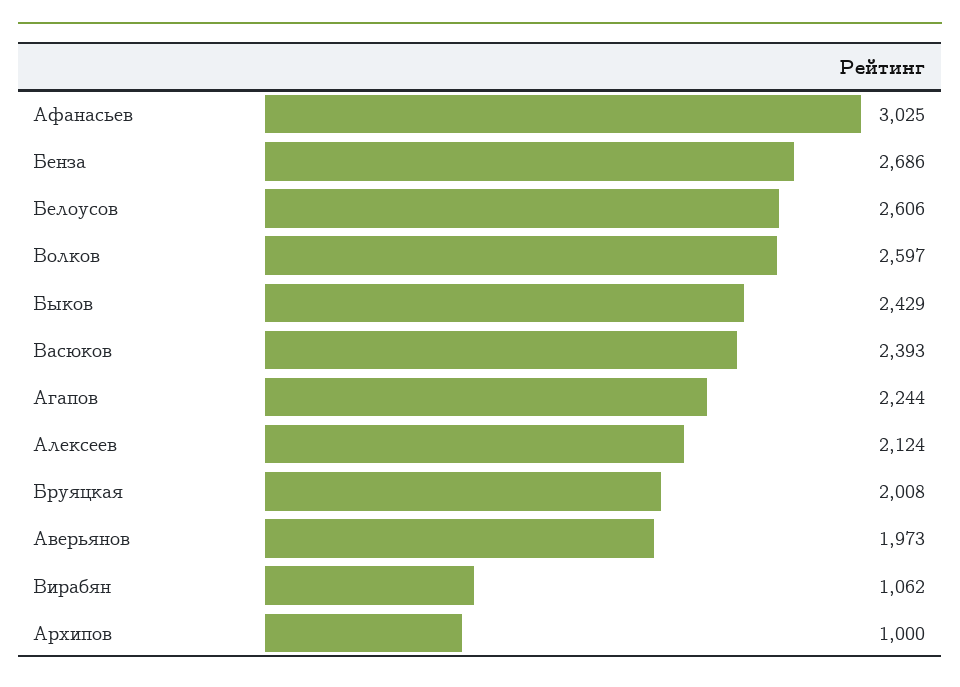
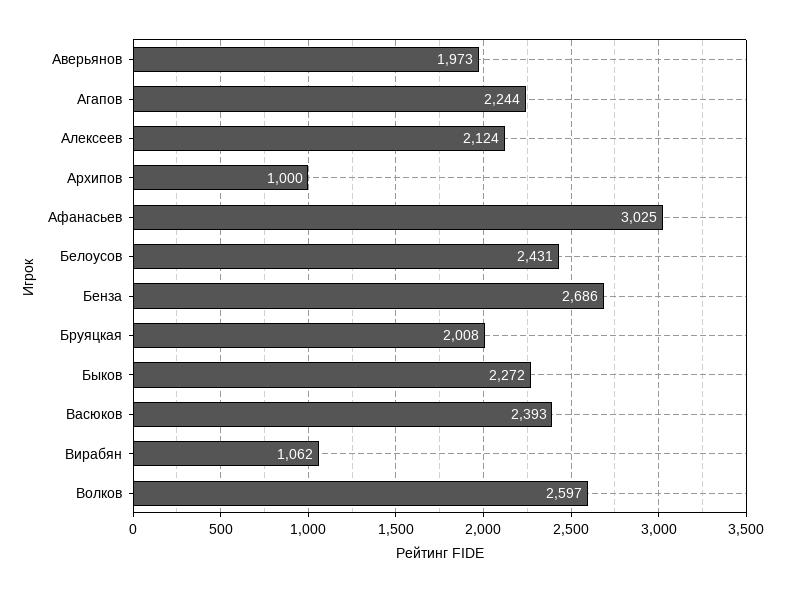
Белоусов: 2606 -> 2431
Быков: 2429 -> 2272

